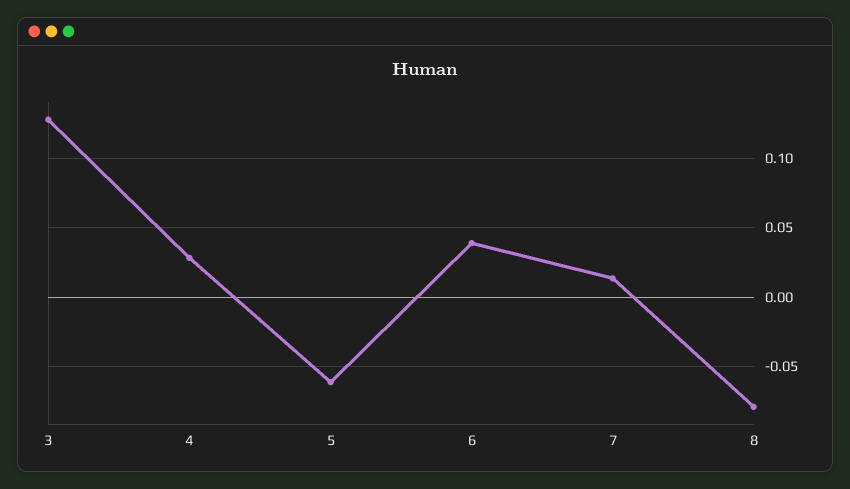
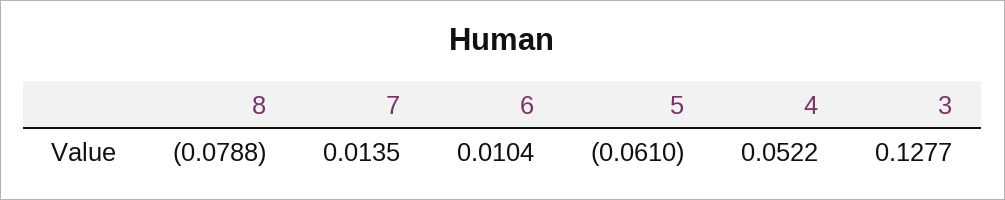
4: 0.03 -> 0.0522
6: 0.04 -> 0.0104

